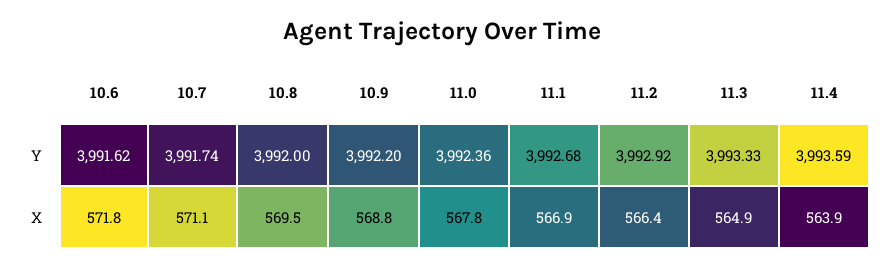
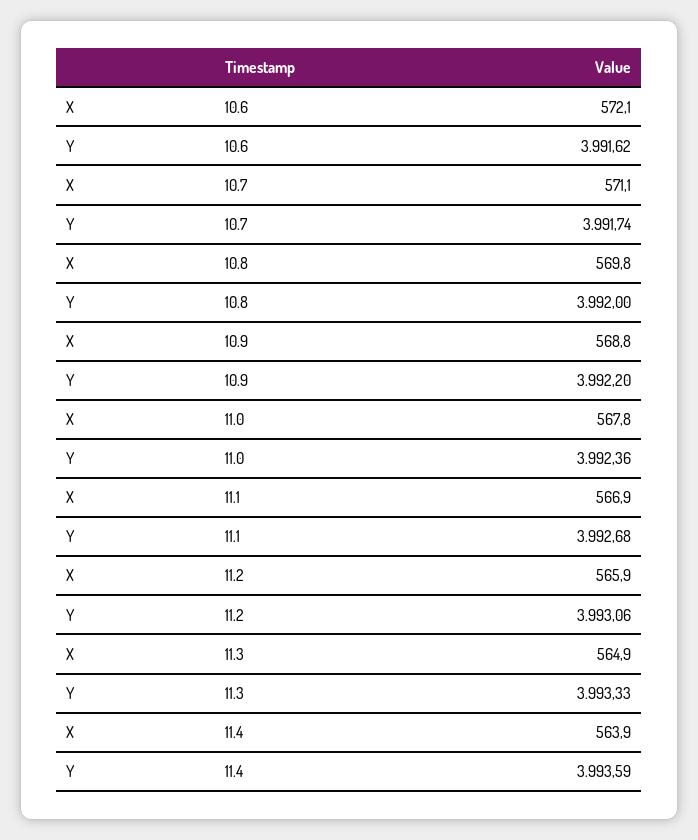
11.2, Y: 3992.92 -> 3993.06
10.6, X: 571.8 -> 572.1
10.8, X: 569.5 -> 569.8
11.2, X: 566.4 -> 565.9

